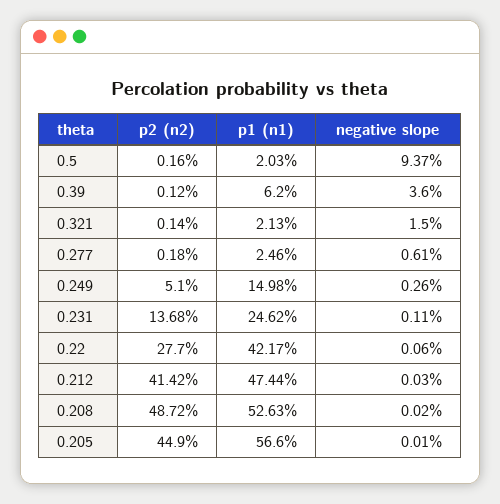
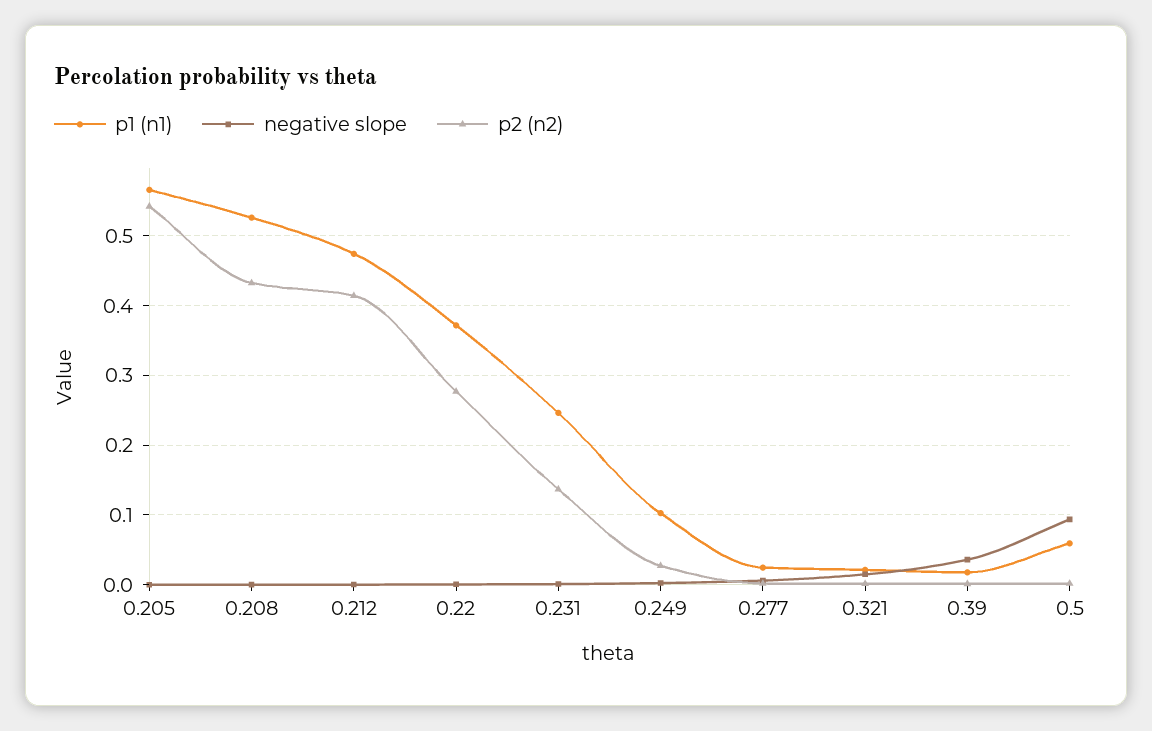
p1 (n1), 0.5: 0.0203 -> 0.06
p1 (n1), 0.39: 0.062 -> 0.02
p2 (n2), 0.249: 0.051 -> 0.03
p1 (n1), 0.249: 0.1498 -> 0.1
p1 (n1), 0.22: 0.4217 -> 0.37
p2 (n2), 0.208: 0.4872 -> 0.43
p2 (n2), 0.205: 0.449 -> 0.54

